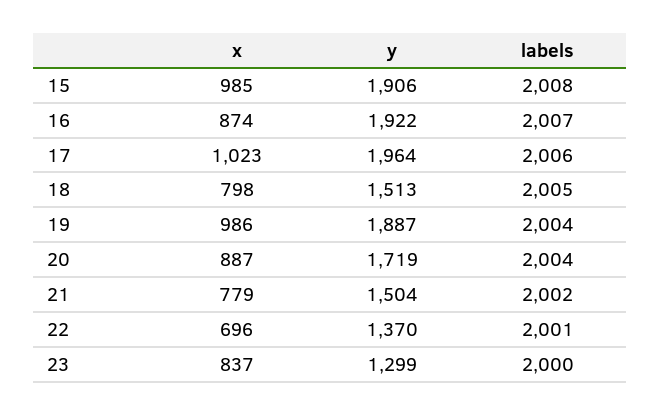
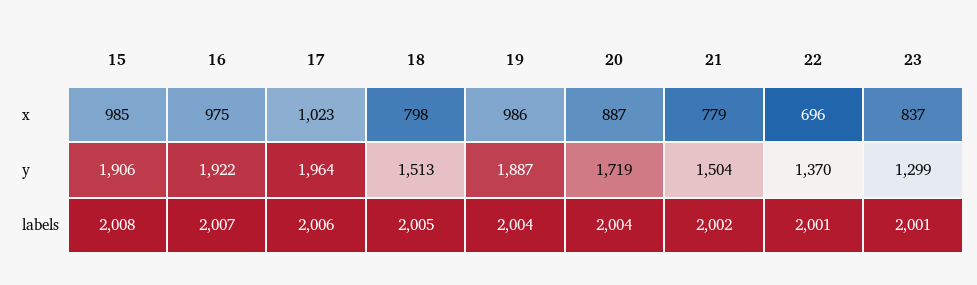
x, 16: 874 -> 975
labels, 23: 2000 -> 2001

